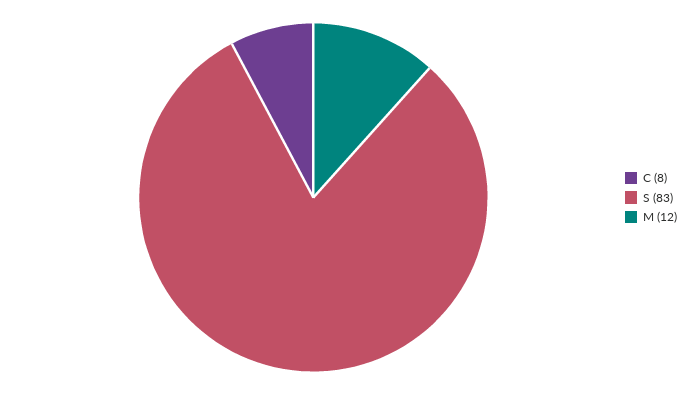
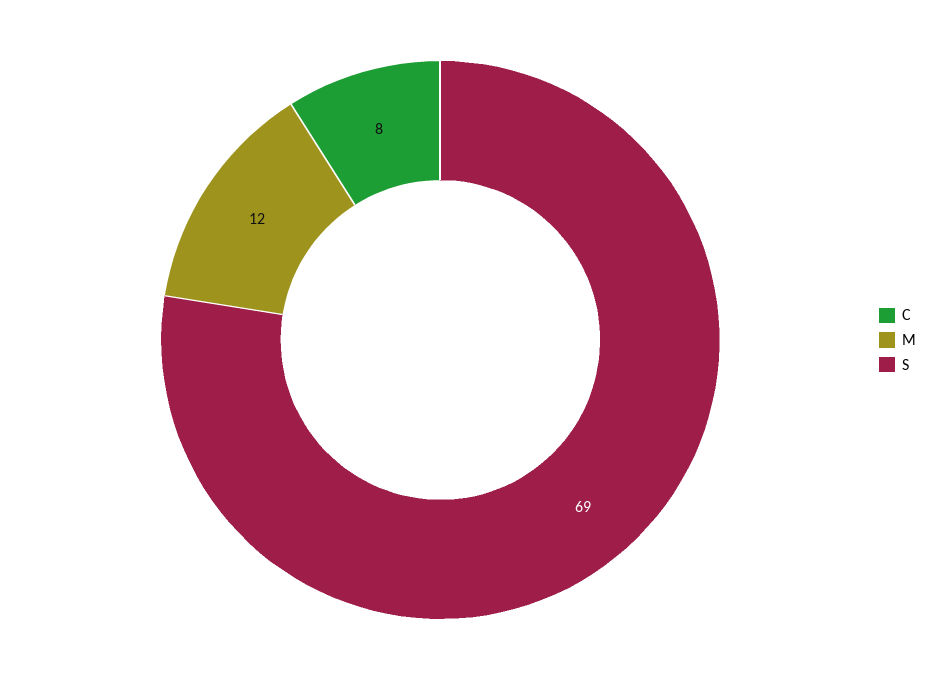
S: 83 -> 69

